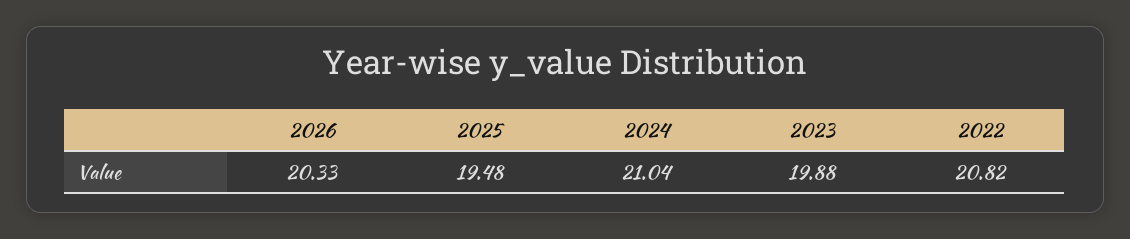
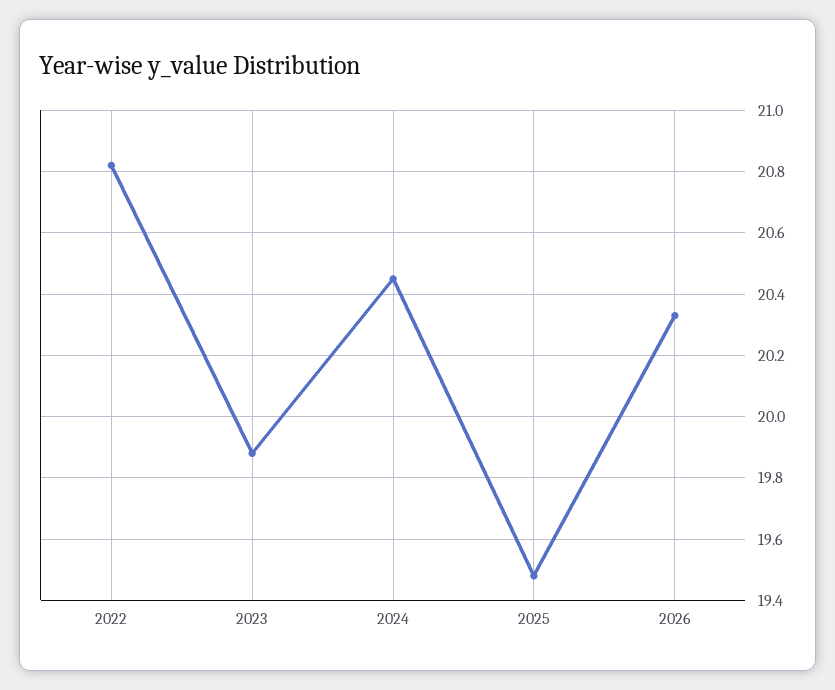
2024: 21.04 -> 20.45

